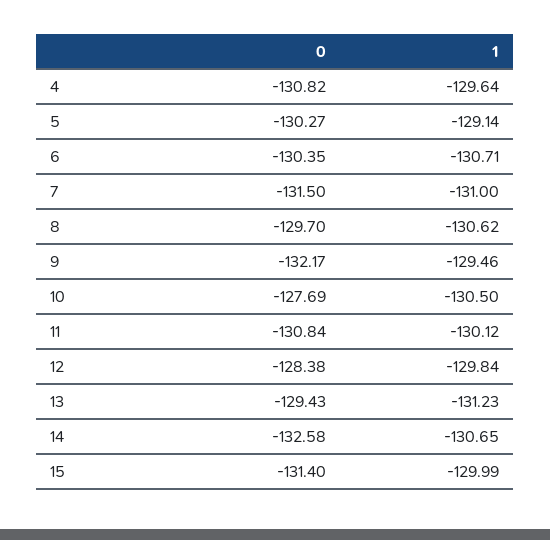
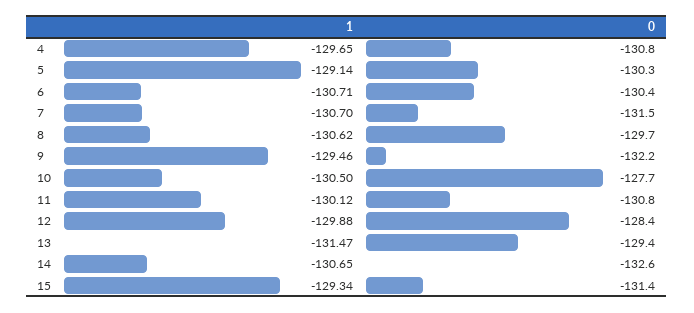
1, 4: -129.64 -> -129.65
1, 7: -131 -> -130.7
1, 12: -129.84 -> -129.88
1, 13: -131.23 -> -131.47
1, 15: -129.99 -> -129.34

